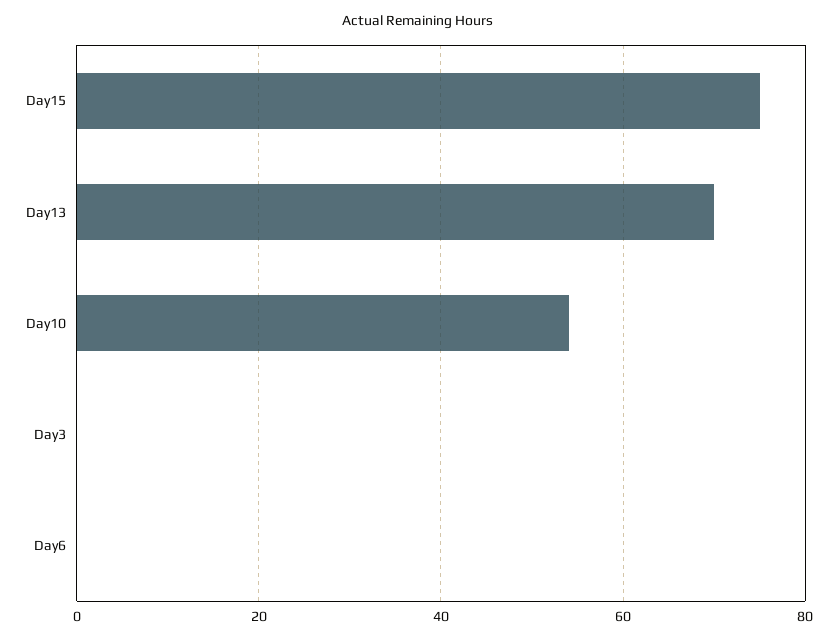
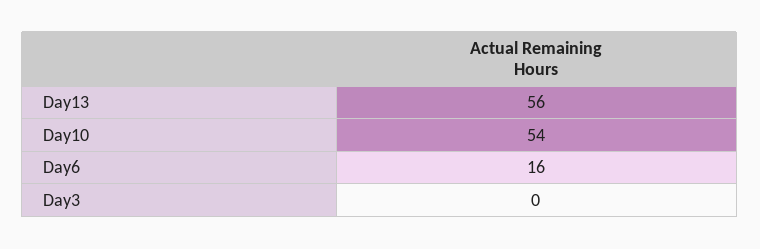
Day15: 75 -> none
Day13: 70 -> 56
Day6: 0 -> 16

